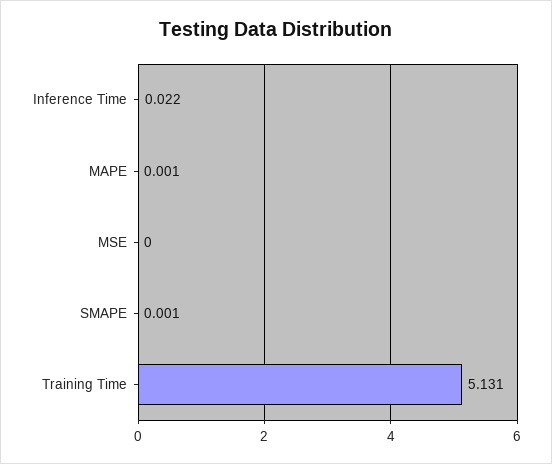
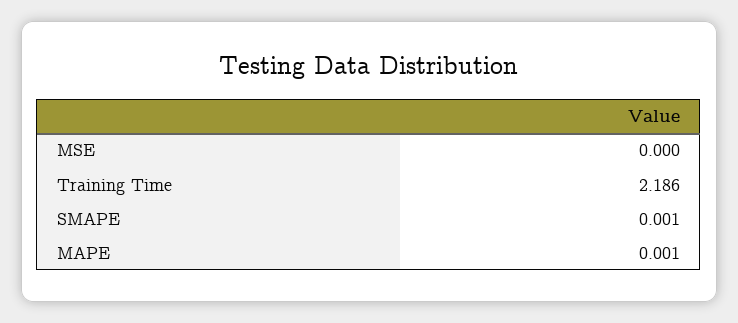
Inference Time: 0.022 -> none
Training Time: 5.131 -> 2.186

